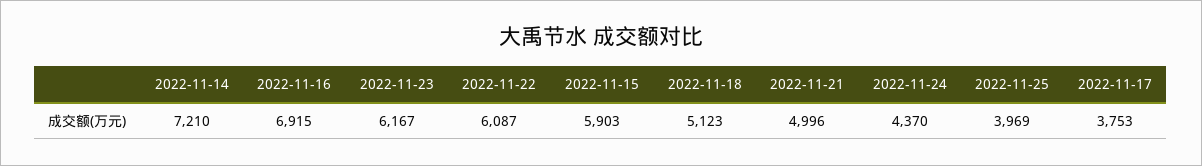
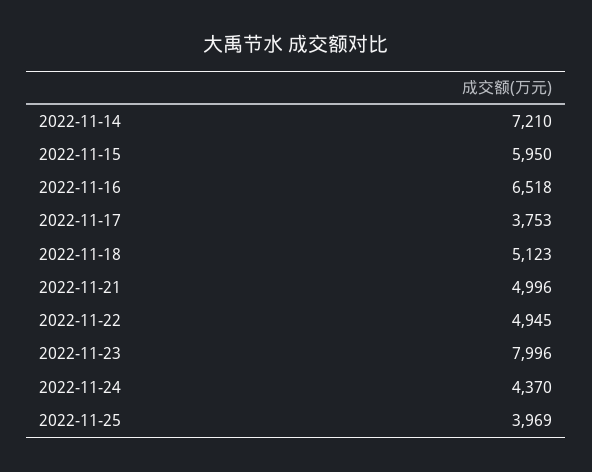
2022-11-16: 6915 -> 6518
2022-11-23: 6167 -> 7996
2022-11-22: 6087 -> 4945
2022-11-15: 5903 -> 5950

